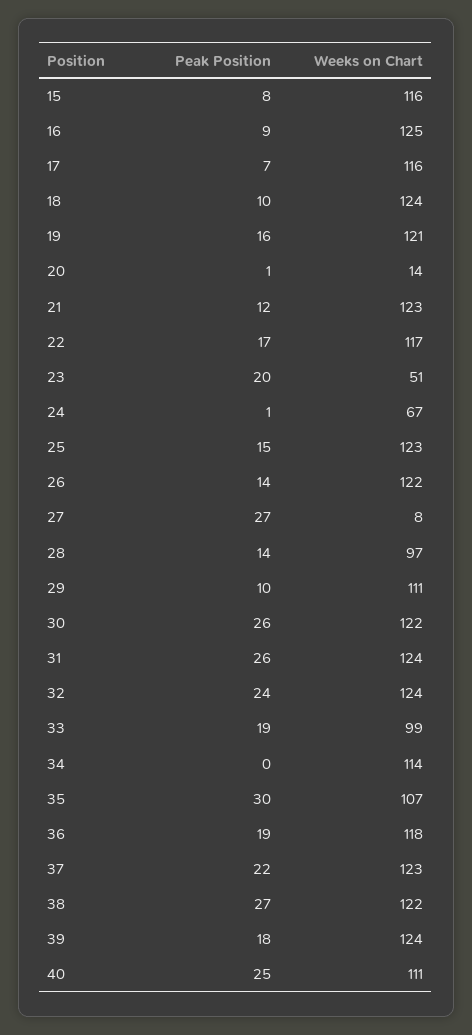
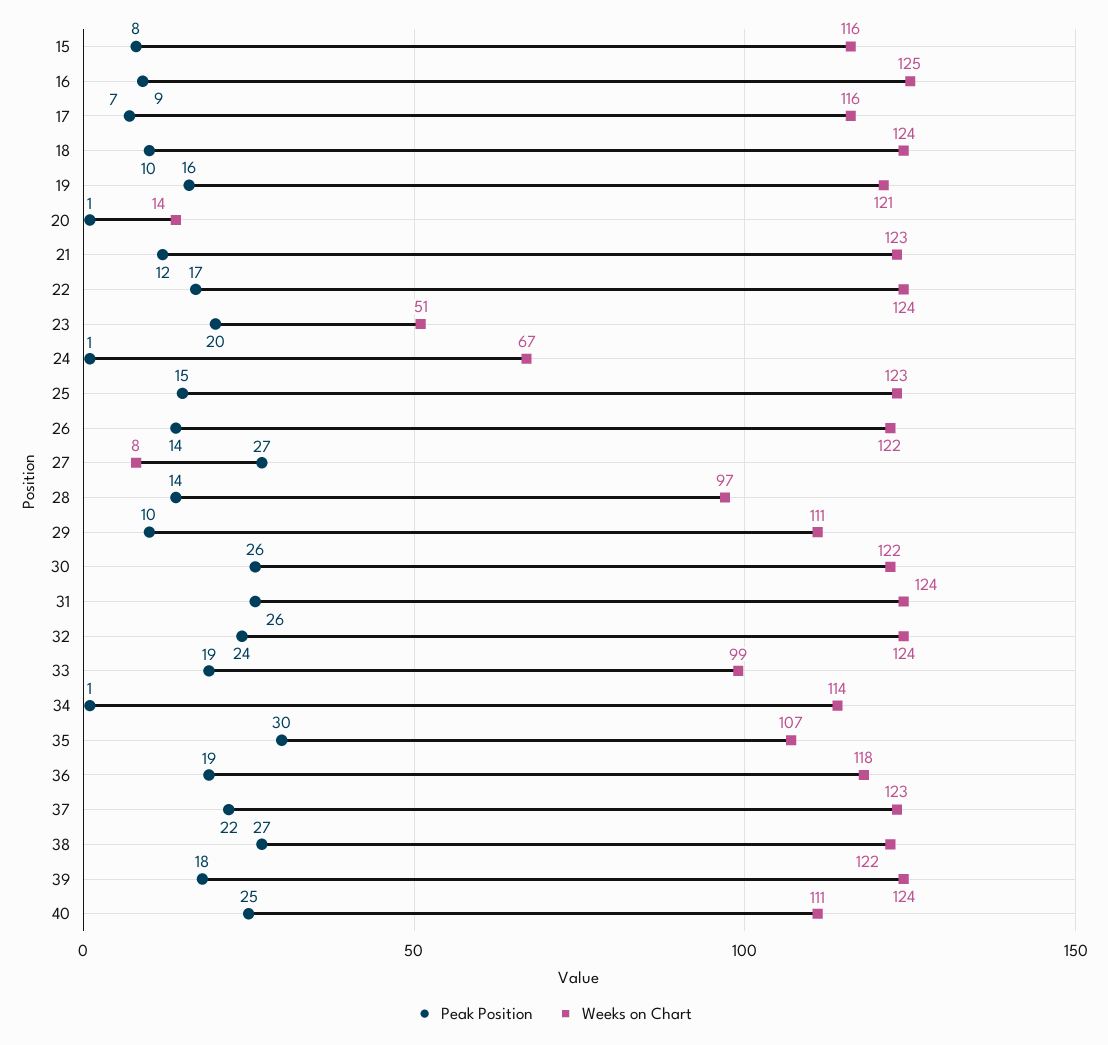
Weeks on Chart, 22: 117 -> 124
Peak Position, 34: 0 -> 1

